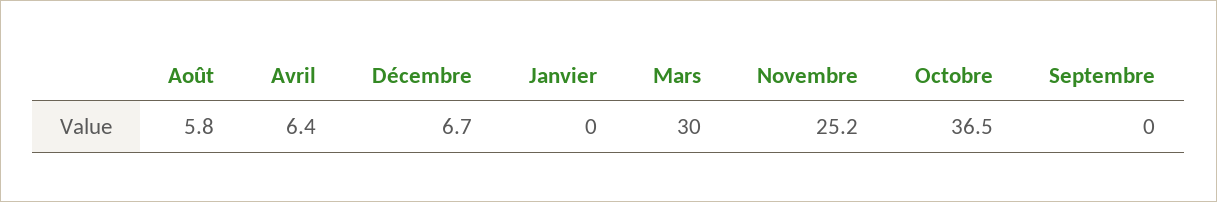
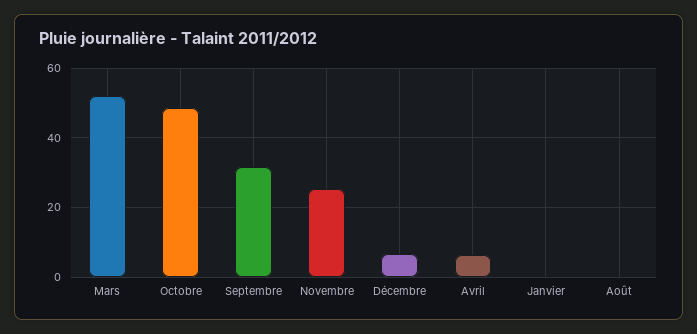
Août: 5.8 -> 0
Mars: 30 -> 52
Octobre: 36.5 -> 48
Septembre: 0 -> 32

